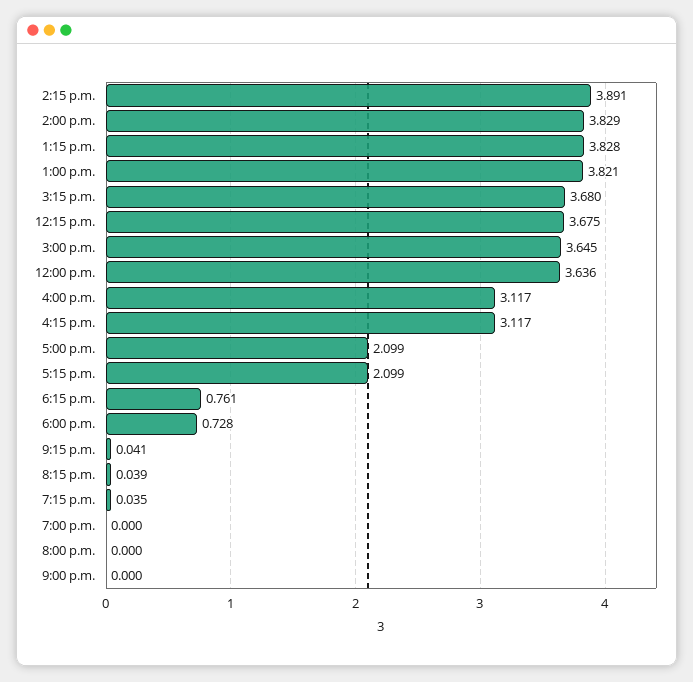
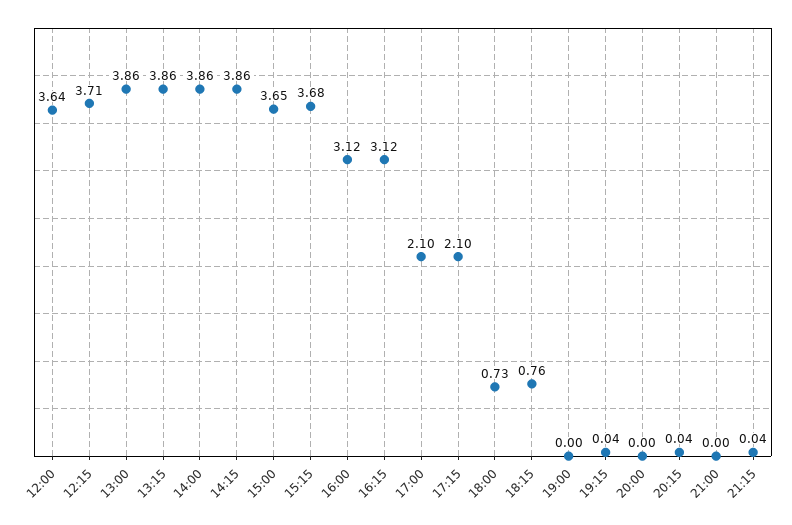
2:15 p.m.: 3.891 -> 3.86
2:00 p.m.: 3.829 -> 3.86
1:15 p.m.: 3.828 -> 3.86
1:00 p.m.: 3.821 -> 3.86
12:15 p.m.: 3.675 -> 3.71

